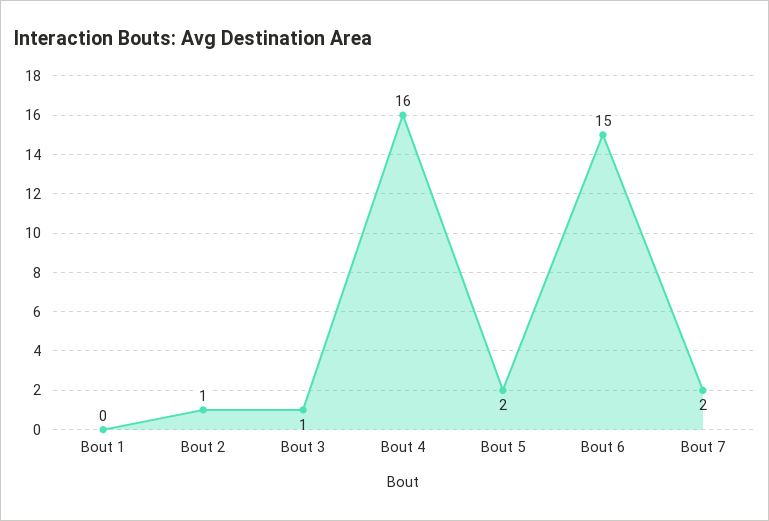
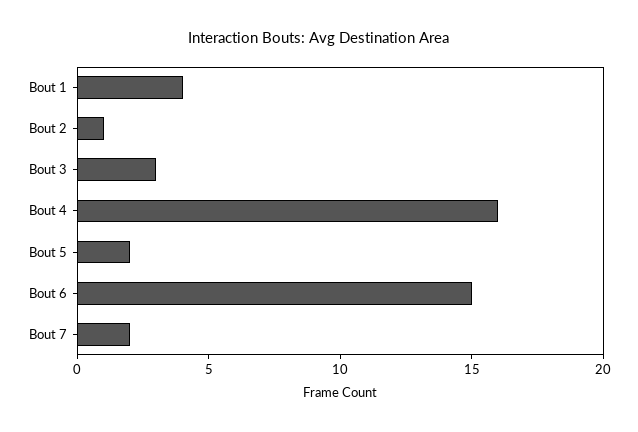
Bout 1: 0 -> 4
Bout 3: 1 -> 3

